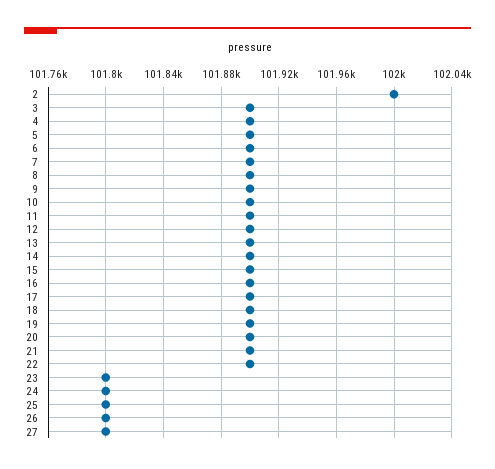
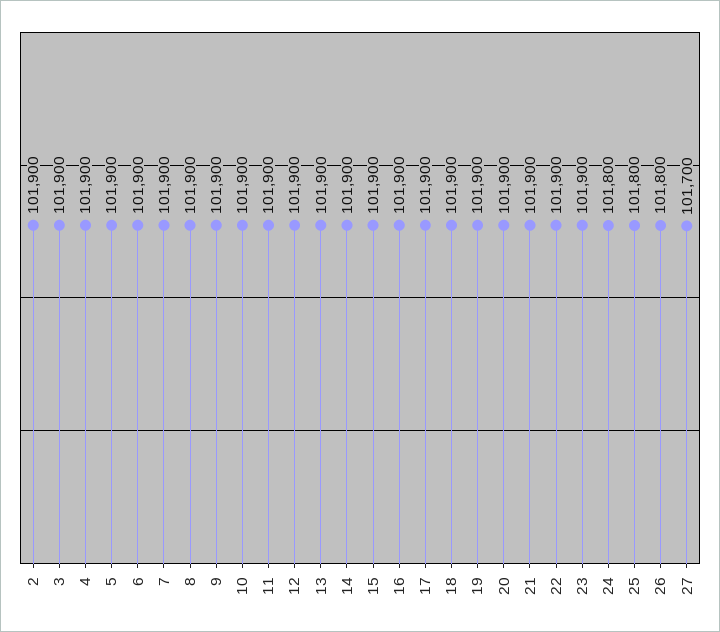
2: 102000 -> 101900
23: 101800 -> 101900
27: 101800 -> 101700

